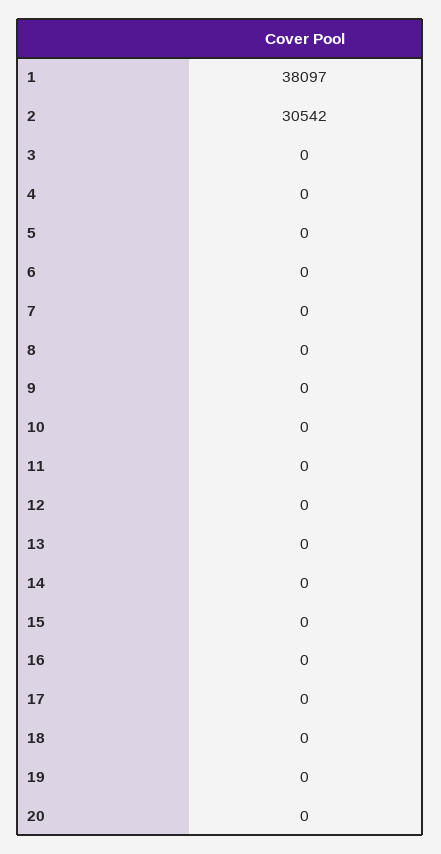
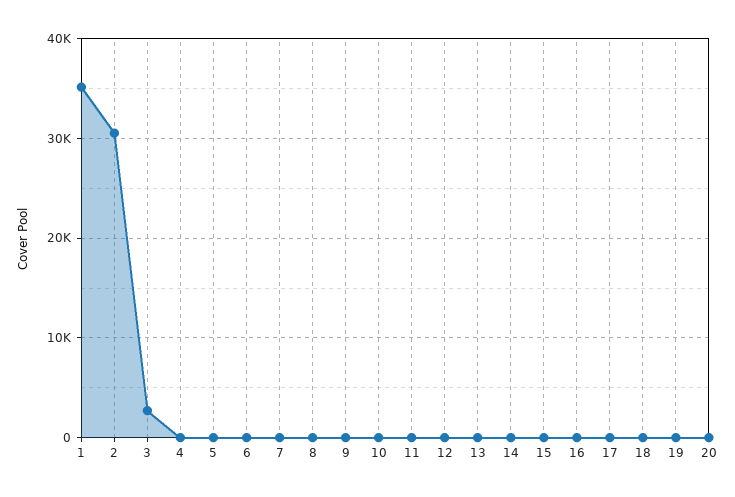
1: 38097 -> 35000
3: 0 -> 3000

